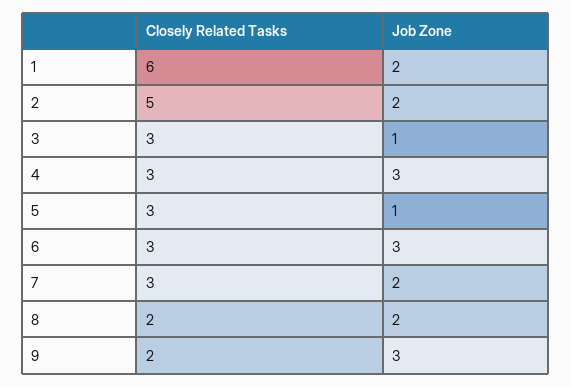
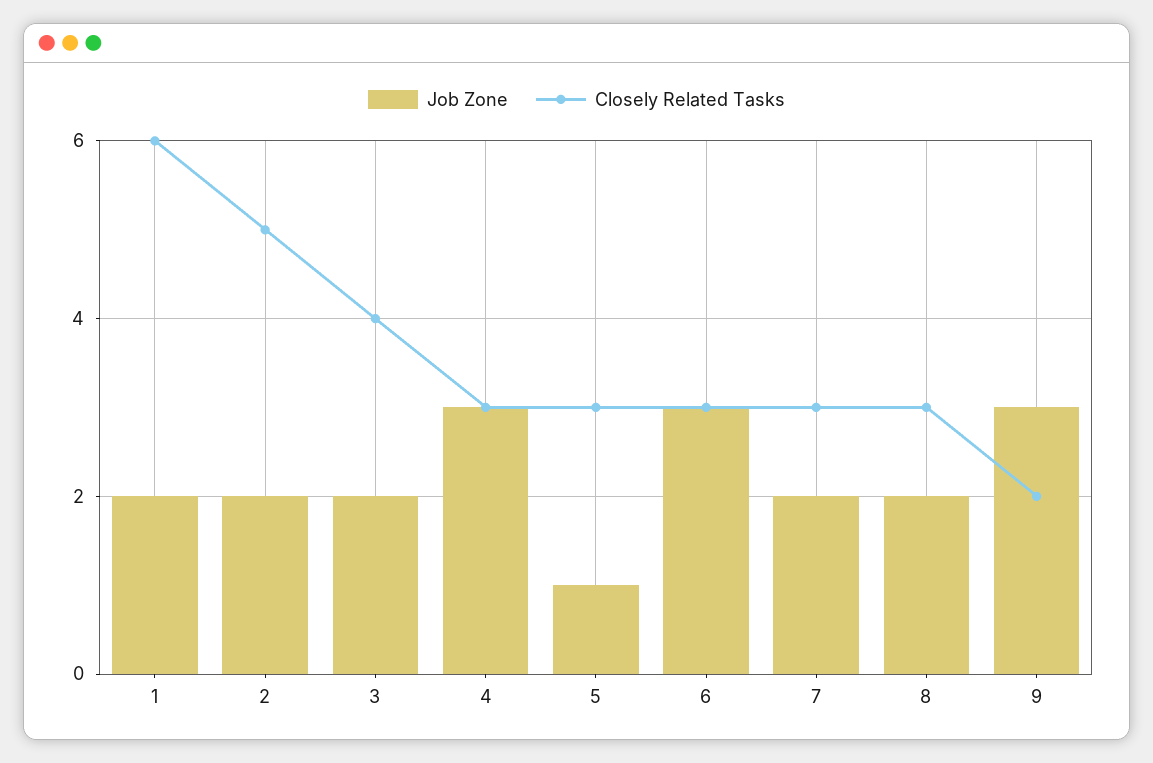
Closely Related Tasks, 3: 3 -> 4
Job Zone, 3: 1 -> 2
Closely Related Tasks, 8: 2 -> 3

